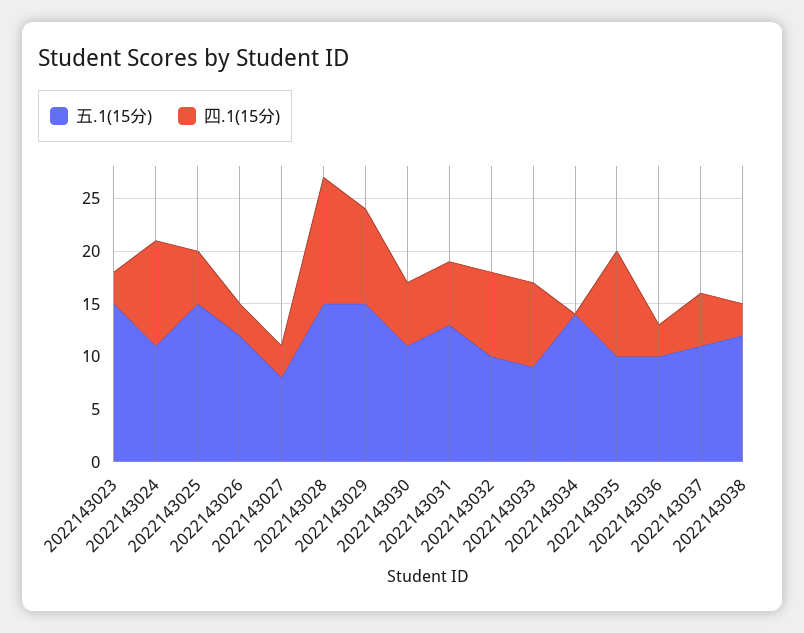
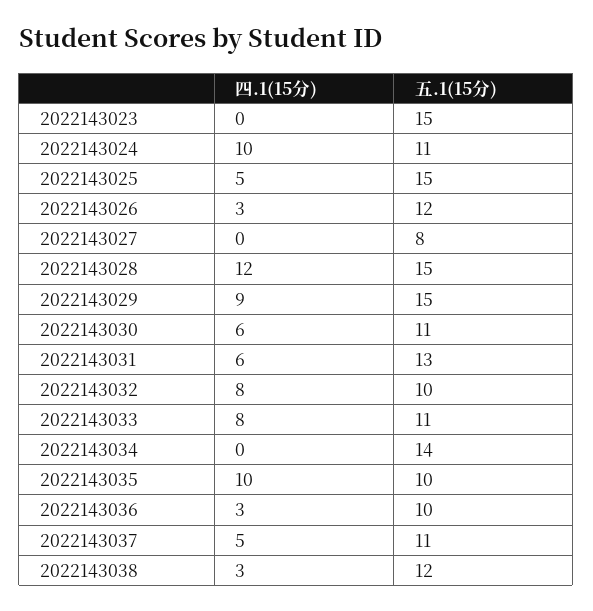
四.1(15分), 2022143023: 3 -> 0
四.1(15分), 2022143027: 3 -> 0
五.1(15分), 2022143033: 9 -> 11

